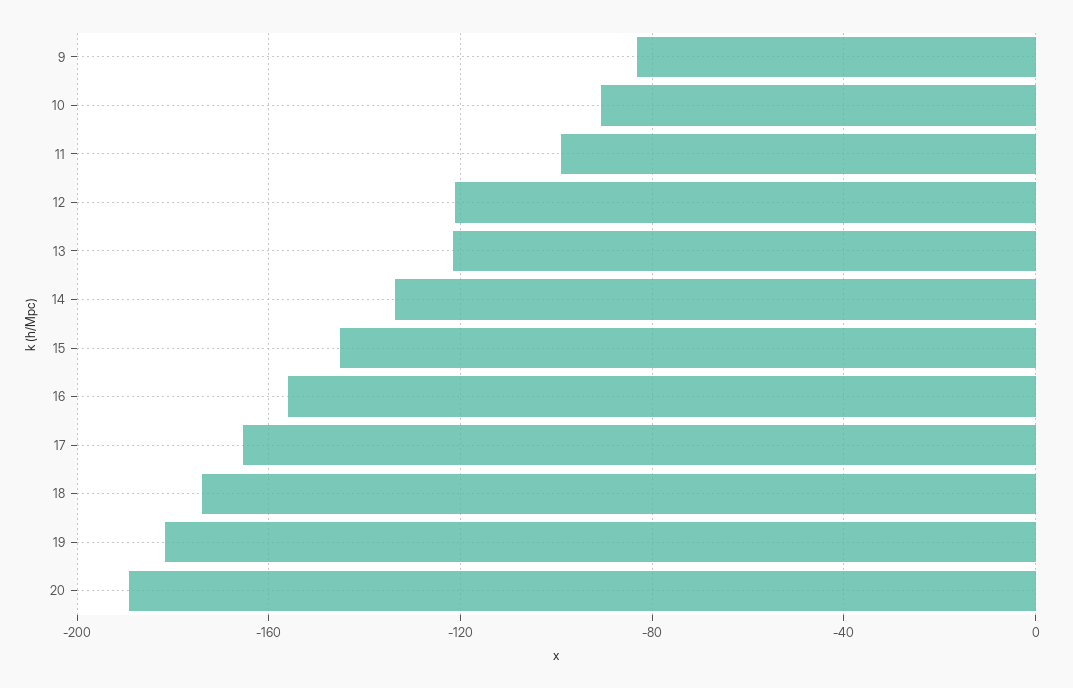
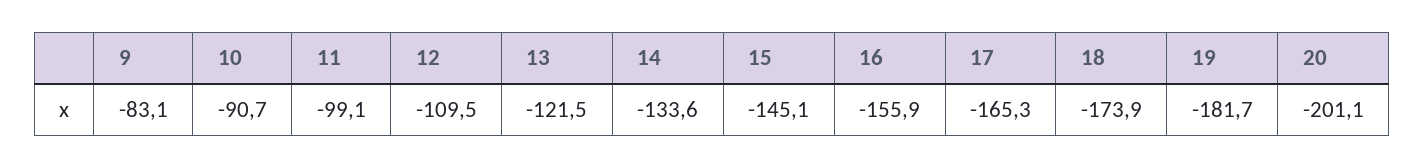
12: -120 -> -109.5
20: -190 -> -201.1

